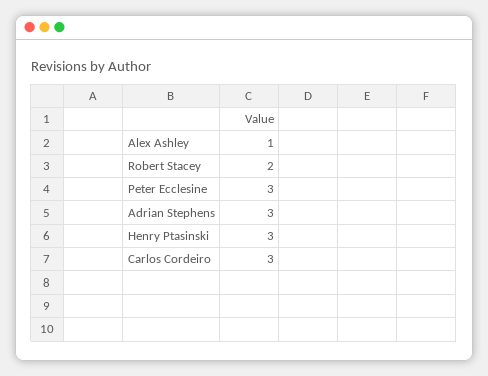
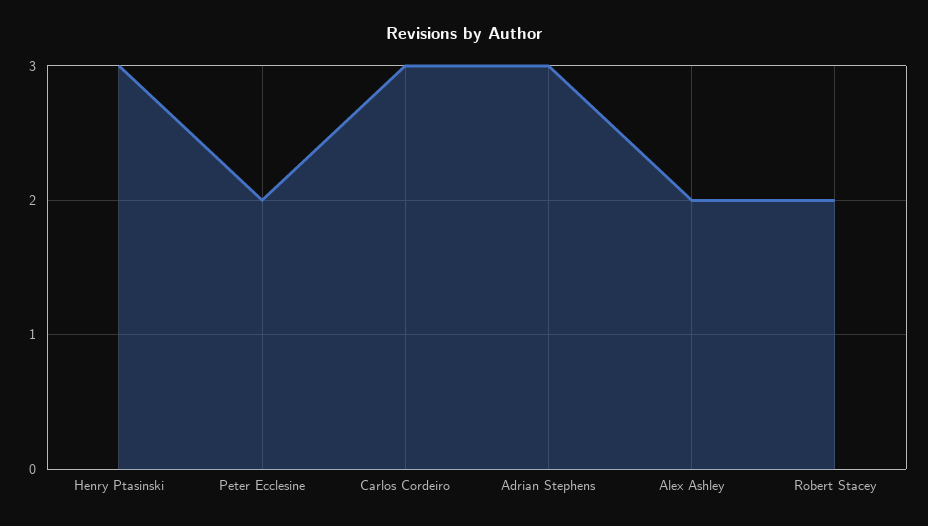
Alex Ashley: 1 -> 2
Peter Ecclesine: 3 -> 2

